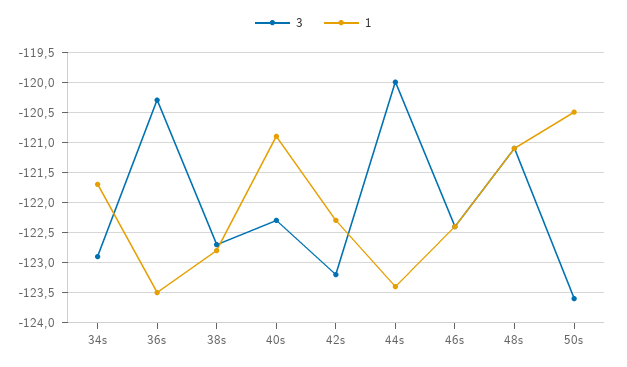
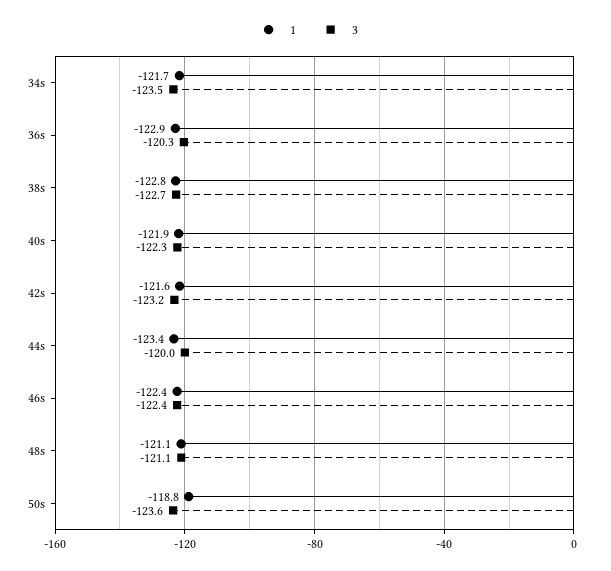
3, 34s: -122.9 -> -123.5
1, 36s: -123.5 -> -122.9
1, 40s: -120.9 -> -121.9
1, 42s: -122.3 -> -121.6
1, 50s: -120.5 -> -118.8

